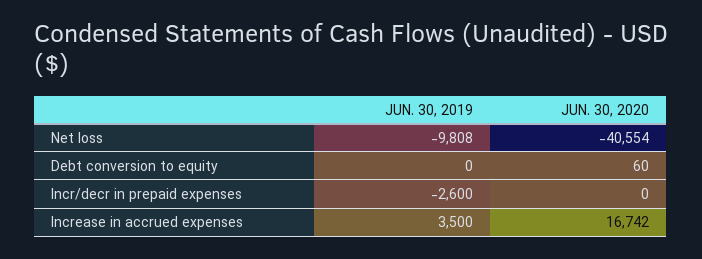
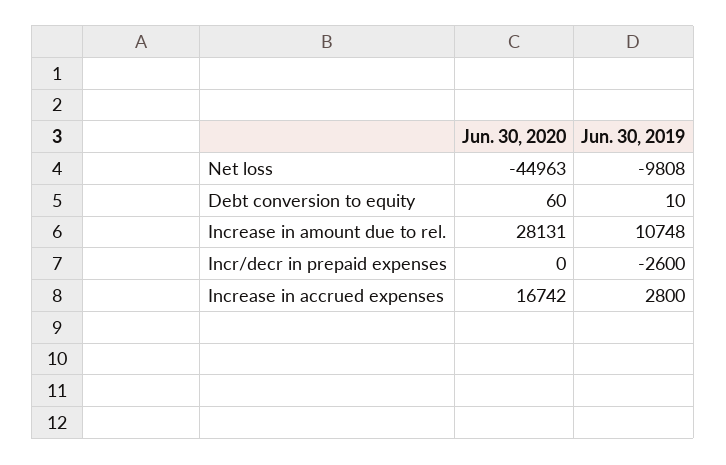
JUN. 30, 2020, Net loss: -40554 -> -44963
JUN. 30, 2019, Debt conversion to equity: 0 -> 10
JUN. 30, 2019, Increase in accrued expenses: 3500 -> 2800
JUN. 30, 2020, Increase in amount due to rel.: none -> 28131
JUN. 30, 2019, Increase in amount due to rel.: none -> 10748

